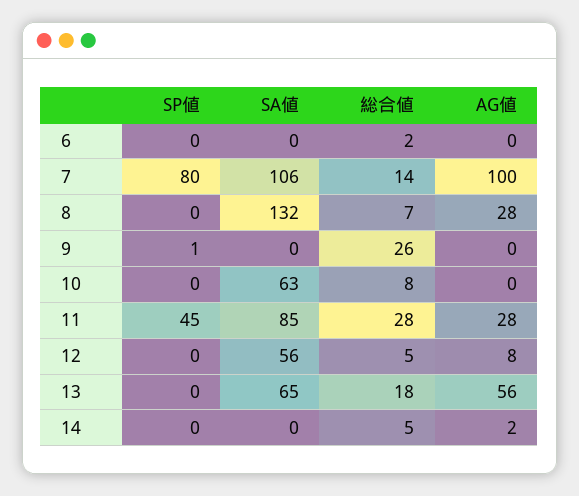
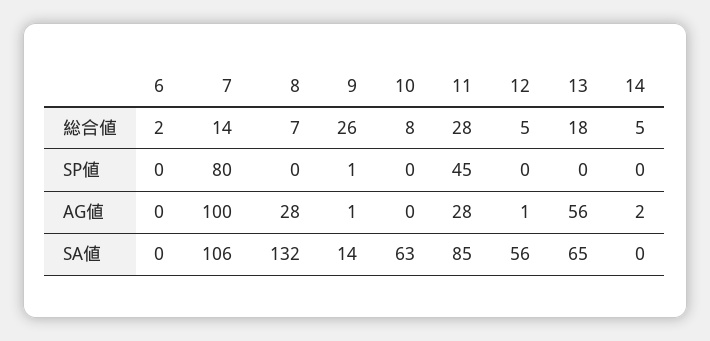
SA値, 9: 0 -> 14
AG値, 9: 0 -> 1
AG値, 12: 8 -> 1

